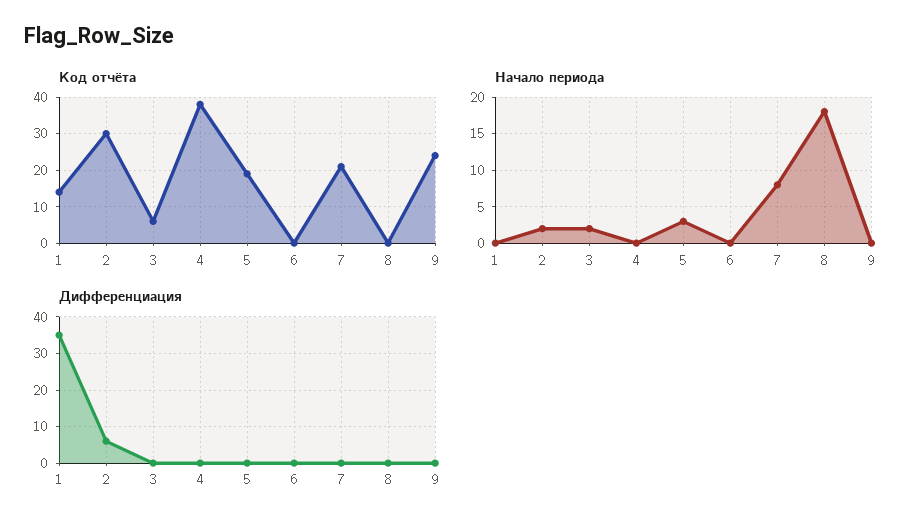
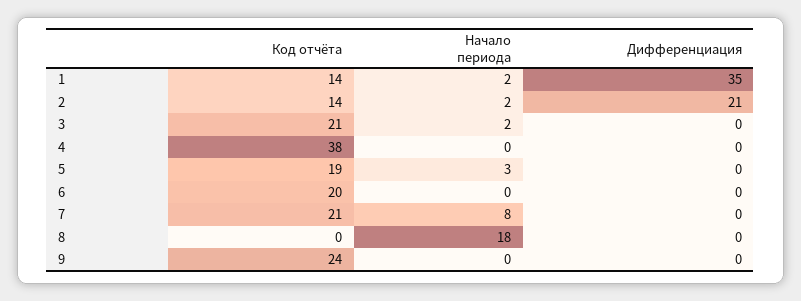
Код отчёта, 2: 30 -> 14
Код отчёта, 3: 5 -> 21
Код отчёта, 6: 0 -> 20
Начало периода, 1: 0 -> 2
Дифференциация, 2: 5 -> 21

